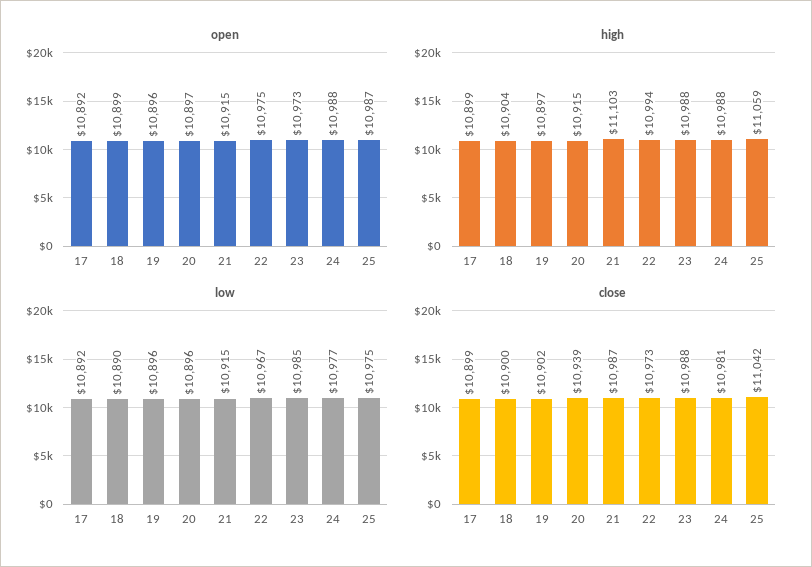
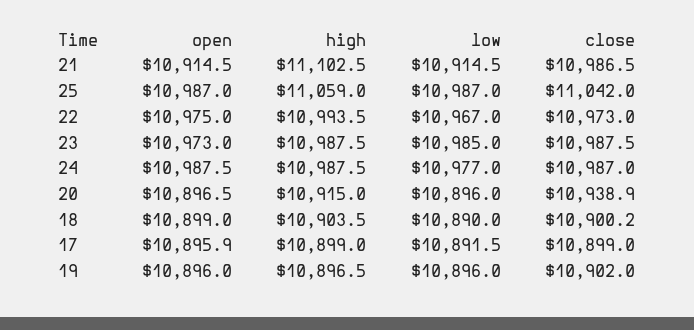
open, 17: 10892 -> 10895.9
low, 25: 10975 -> 10987
close, 24: 10981 -> 10987

